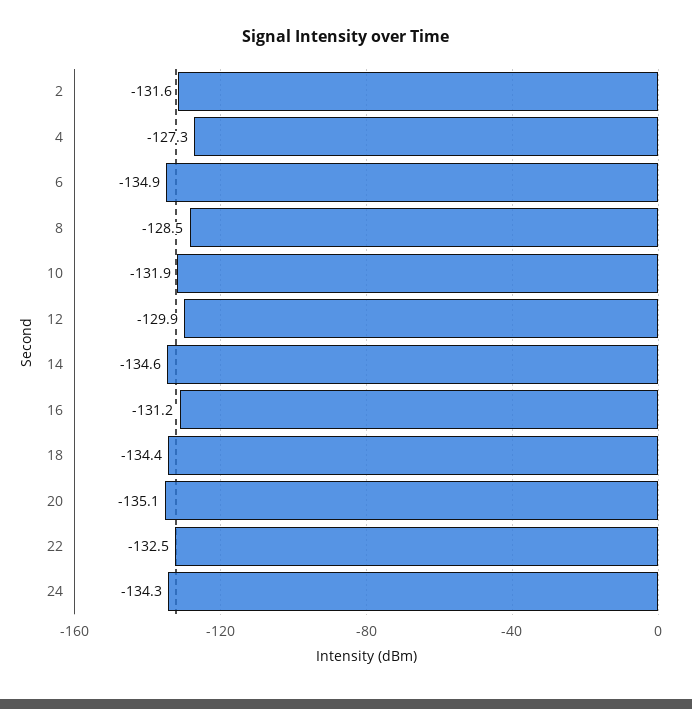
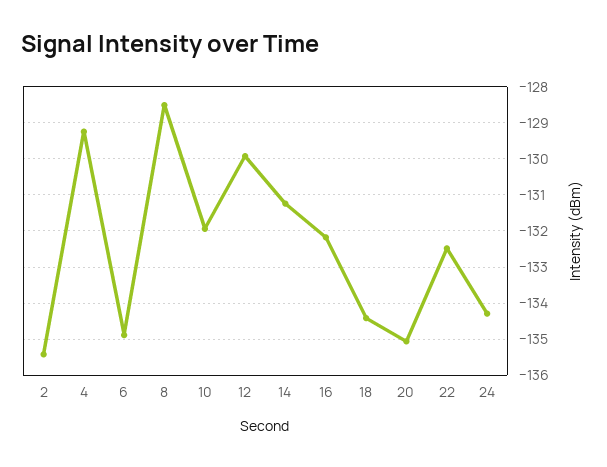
2: -131.6 -> -135.4
4: -127.3 -> -129.2
14: -134.6 -> -131.2
16: -131.2 -> -132.2

